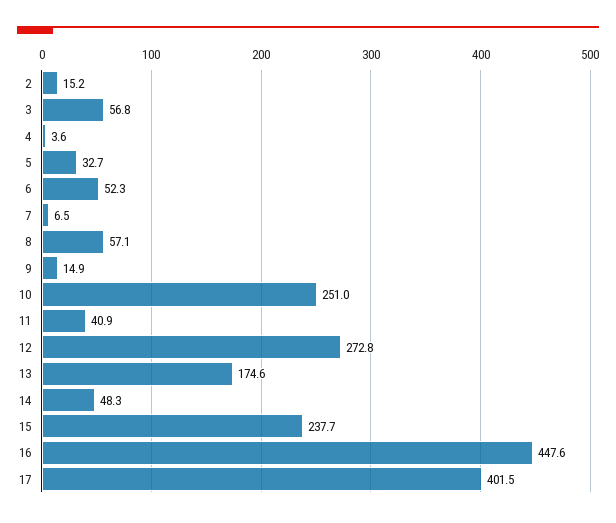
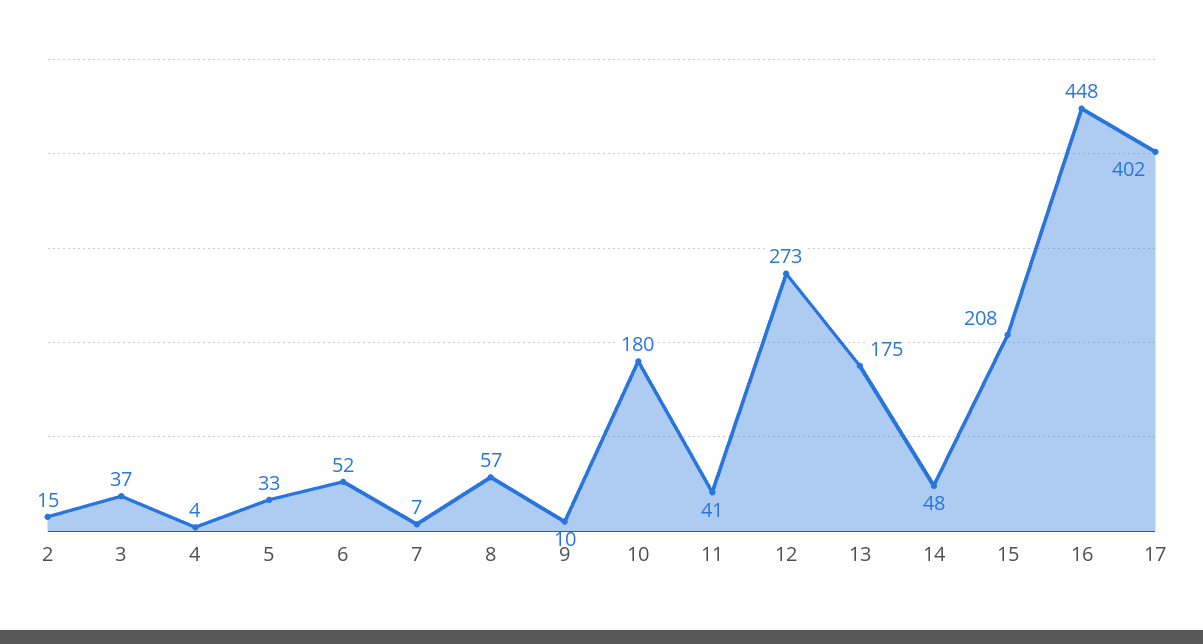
3: 56.8 -> 37
9: 14.9 -> 10
10: 251 -> 180
15: 237.7 -> 208

